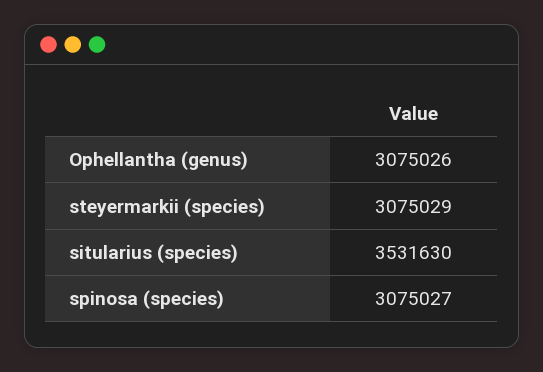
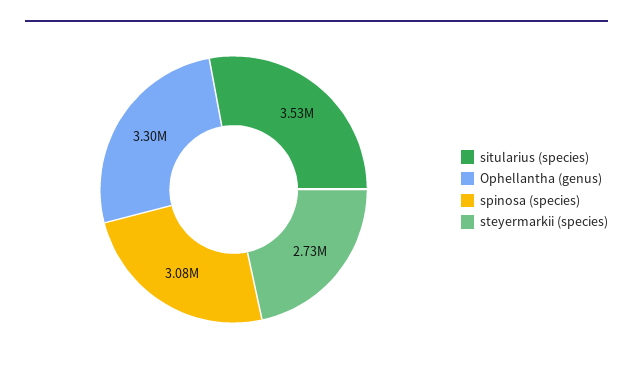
Ophellantha (genus): 3075026 -> 3300000
steyermarkii (species): 3075029 -> 2730000

